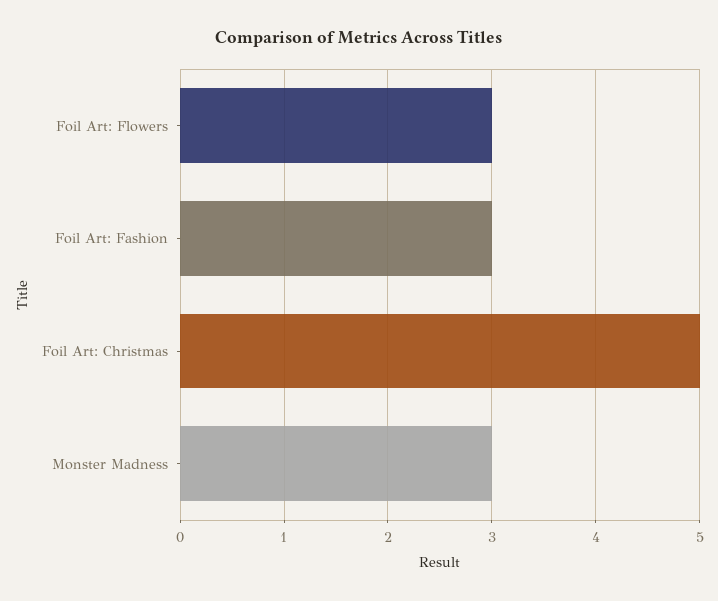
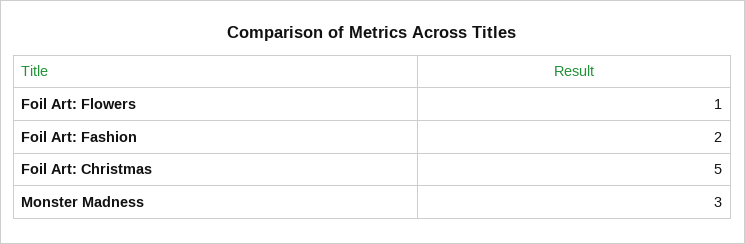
Foil Art: Flowers: 3 -> 1
Foil Art: Fashion: 3 -> 2

